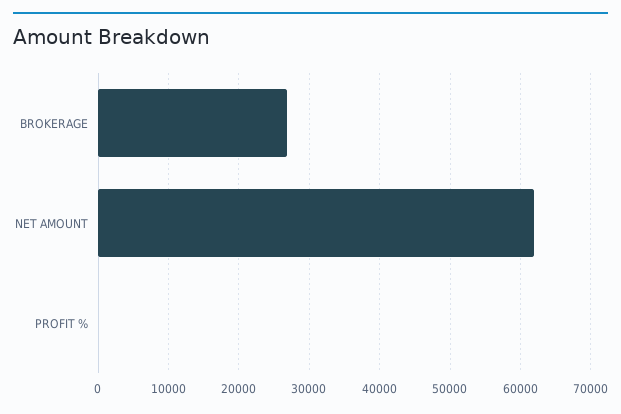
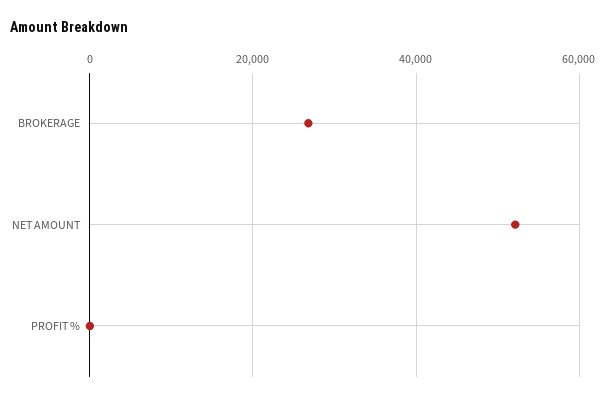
NET AMOUNT: 62000 -> 52000

